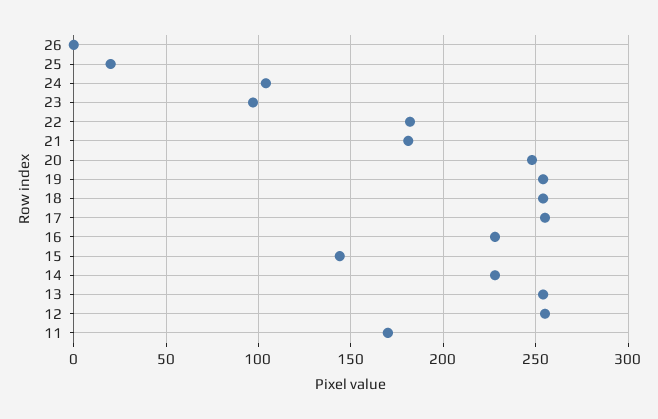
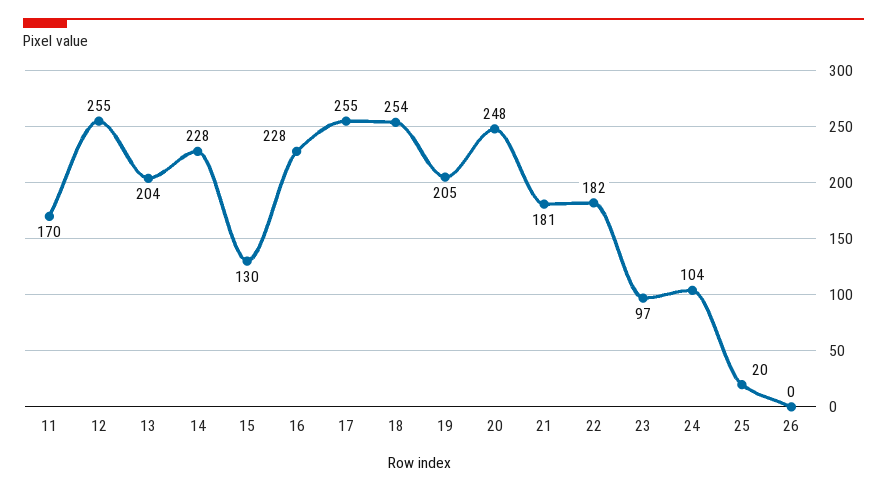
19: 255 -> 205
15: 145 -> 130
13: 255 -> 204

